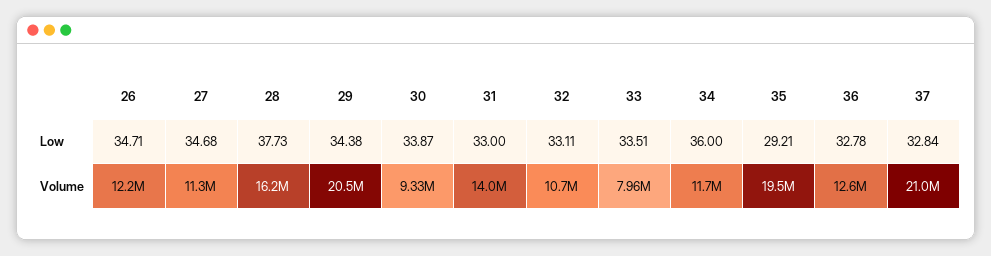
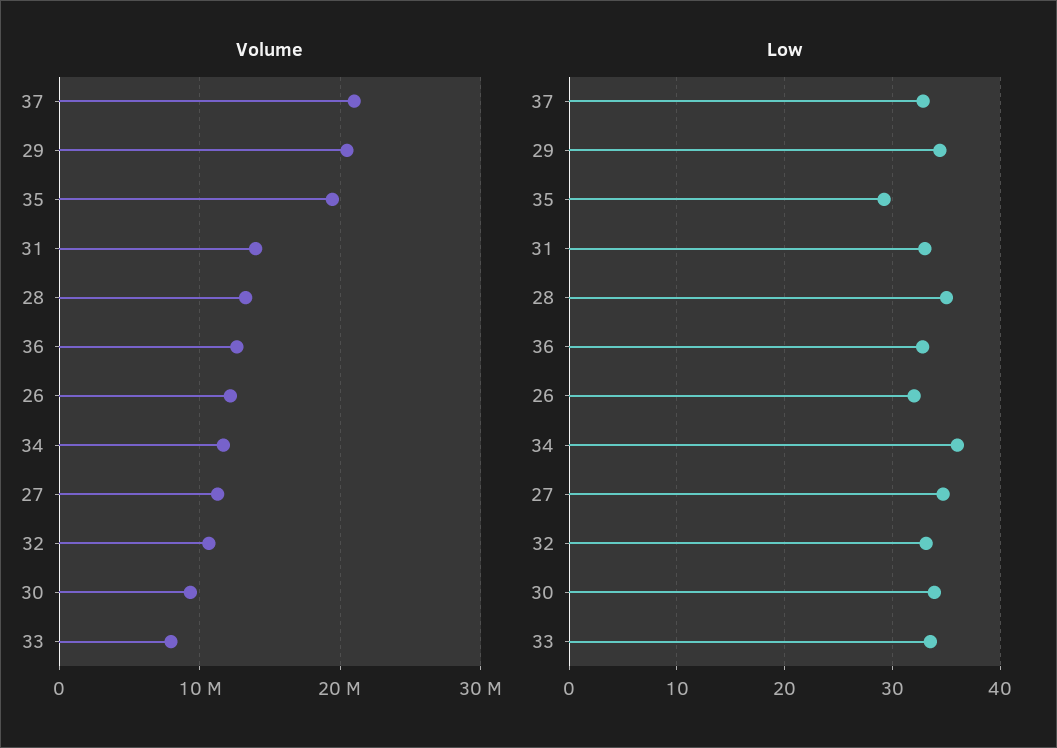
Low, 26: 34.71 -> 32
Low, 28: 37.73 -> 35
Volume, 28: 16200000 -> 13000000

